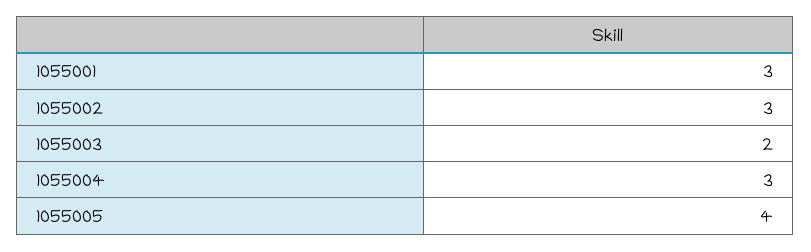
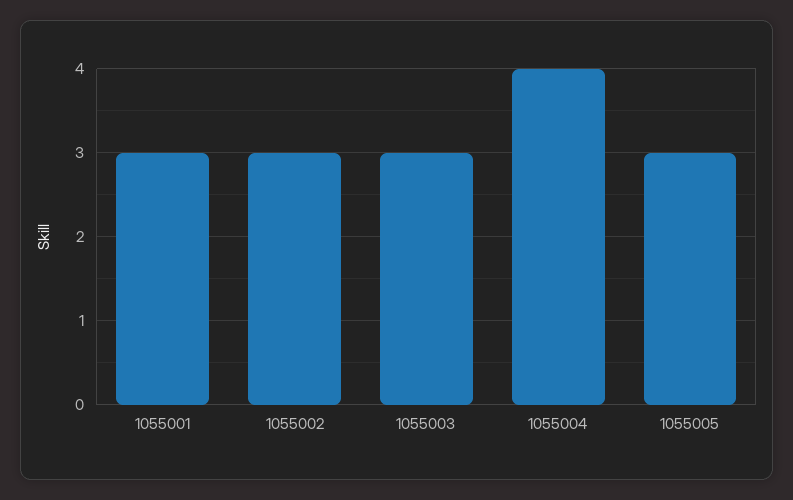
1055003: 2 -> 3
1055004: 3 -> 4
1055005: 4 -> 3

